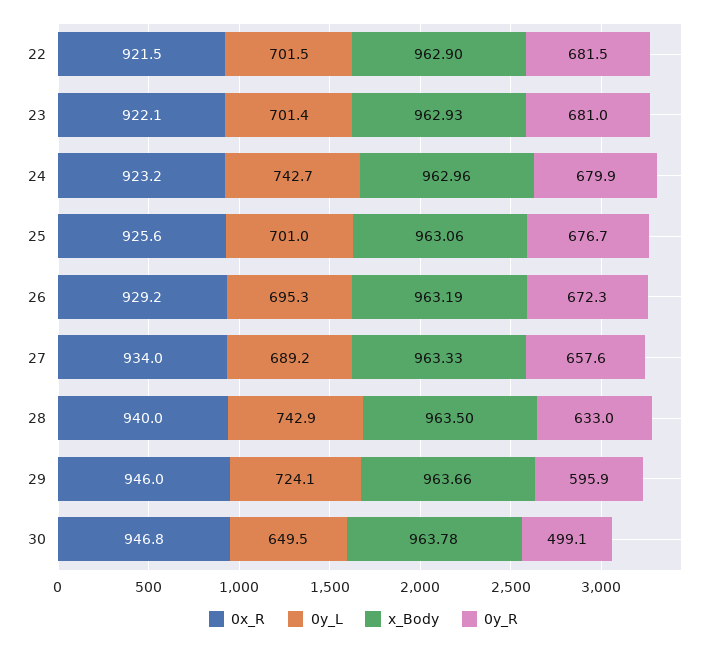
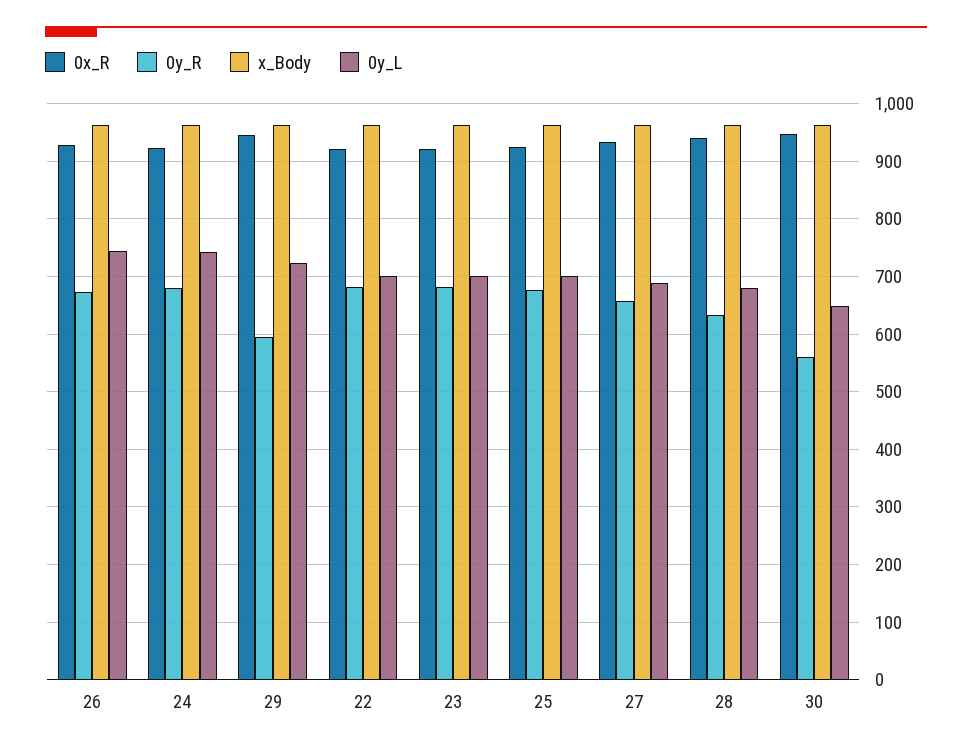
0y_L, 26: 695.3 -> 740
0y_L, 28: 742.9 -> 680
0y_R, 30: 499.1 -> 560

